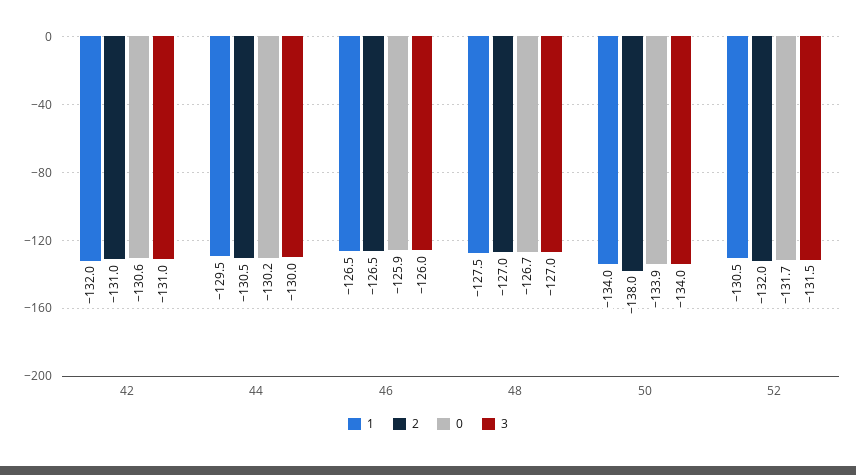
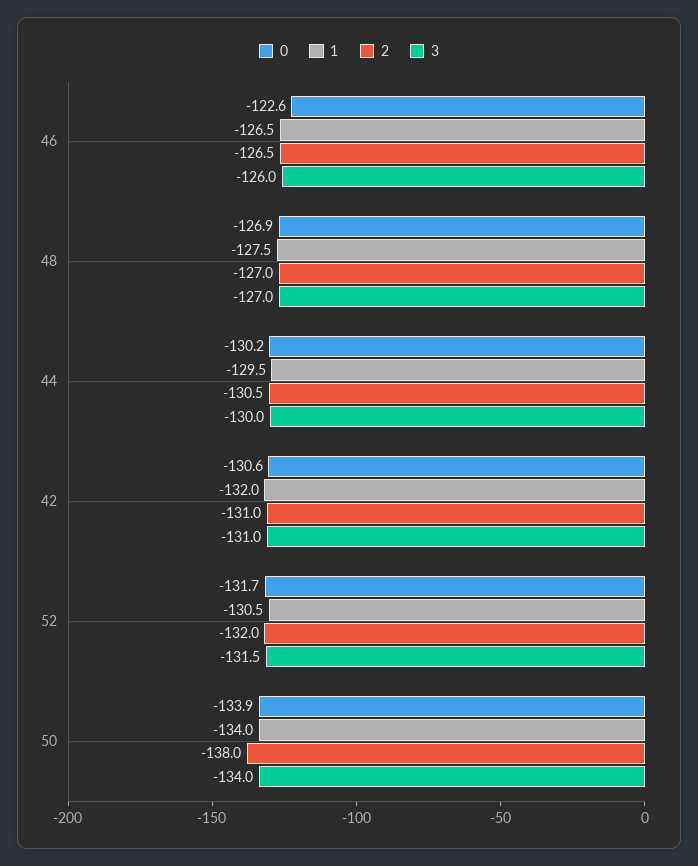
0, 46: -125.9 -> -122.6
0, 48: -126.7 -> -126.9

